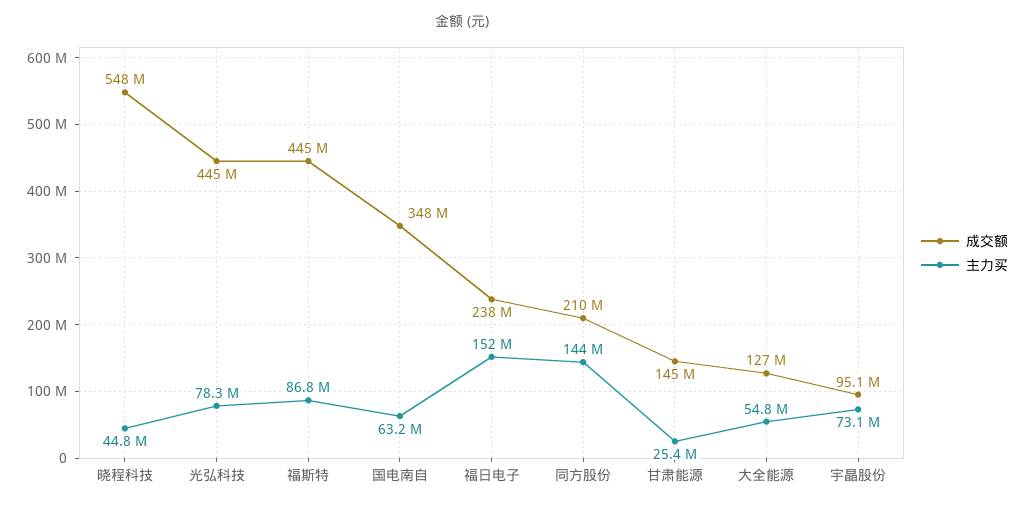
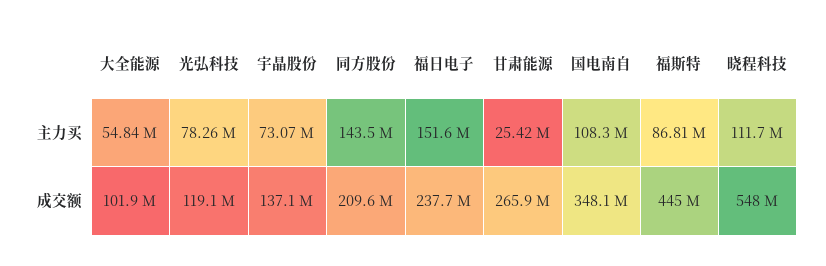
主力买, 晓程科技: 44800000 -> 111700000
成交额, 光弘科技: 445000000 -> 119100000
主力买, 国电南自: 63200000 -> 108300000
成交额, 甘肃能源: 145000000 -> 265900000
成交额, 大全能源: 127000000 -> 101900000
成交额, 宇晶股份: 95100000 -> 137100000

